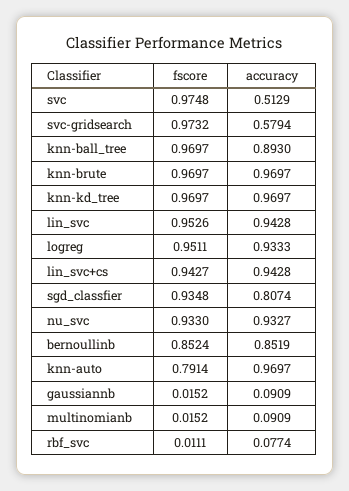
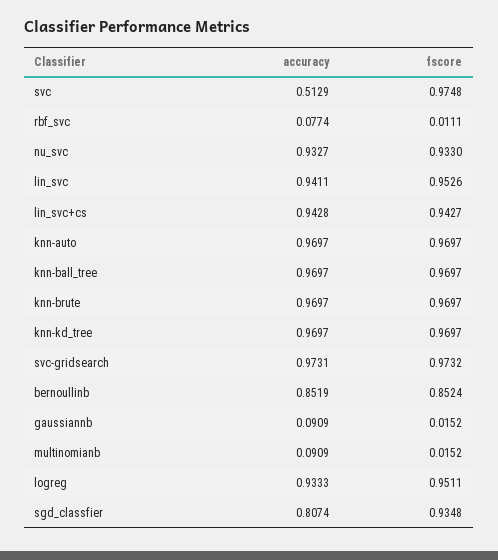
accuracy, svc-gridsearch: 0.5794 -> 0.9731
accuracy, knn-ball_tree: 0.893 -> 0.9697
accuracy, lin_svc: 0.9428 -> 0.9411
fscore, knn-auto: 0.7914 -> 0.9697

